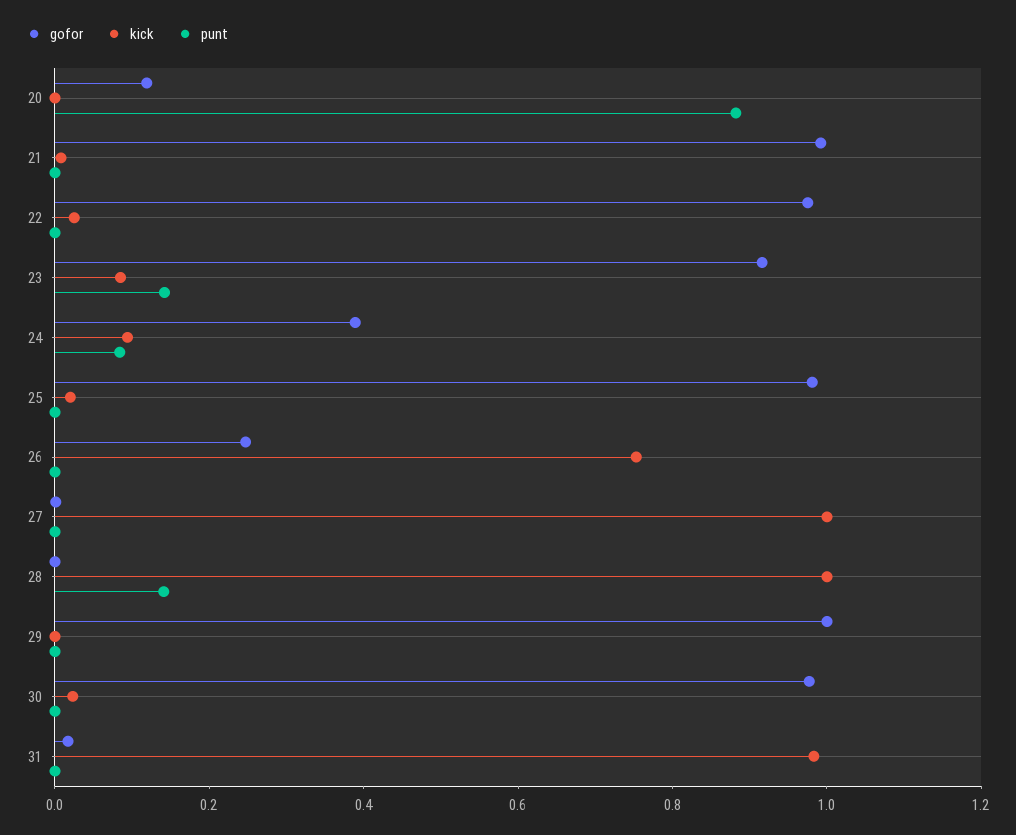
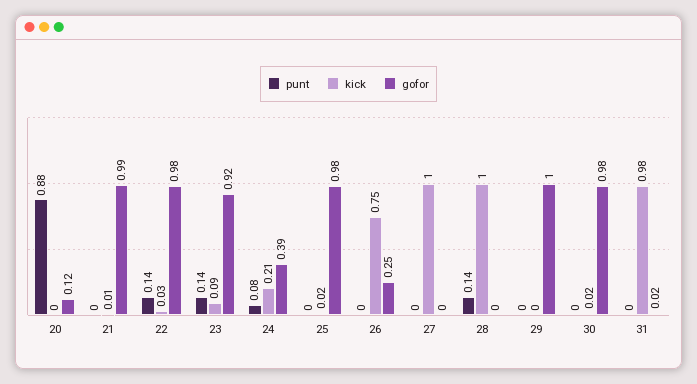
punt, 22: 0 -> 0.14
kick, 24: 0.1 -> 0.21

